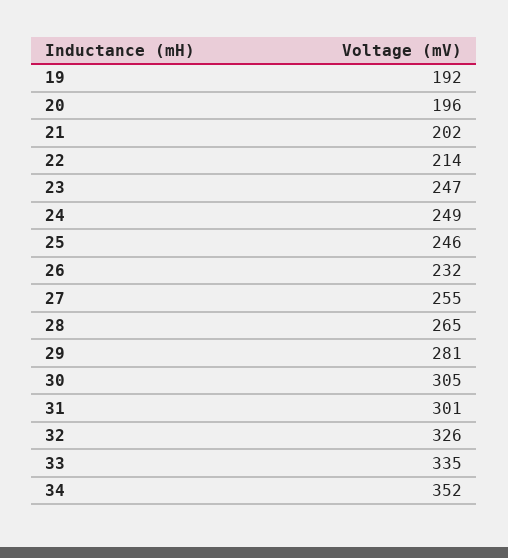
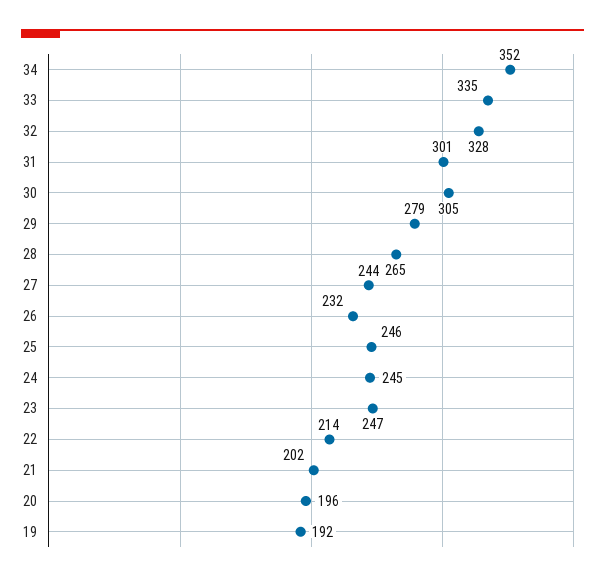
24: 249 -> 245
27: 255 -> 244
29: 281 -> 279
32: 326 -> 328

